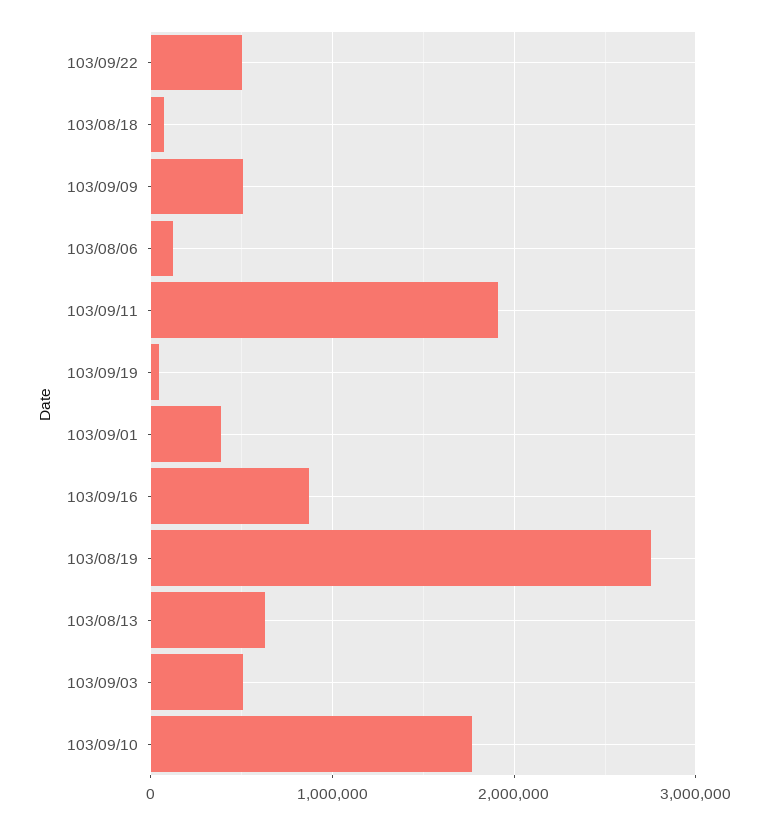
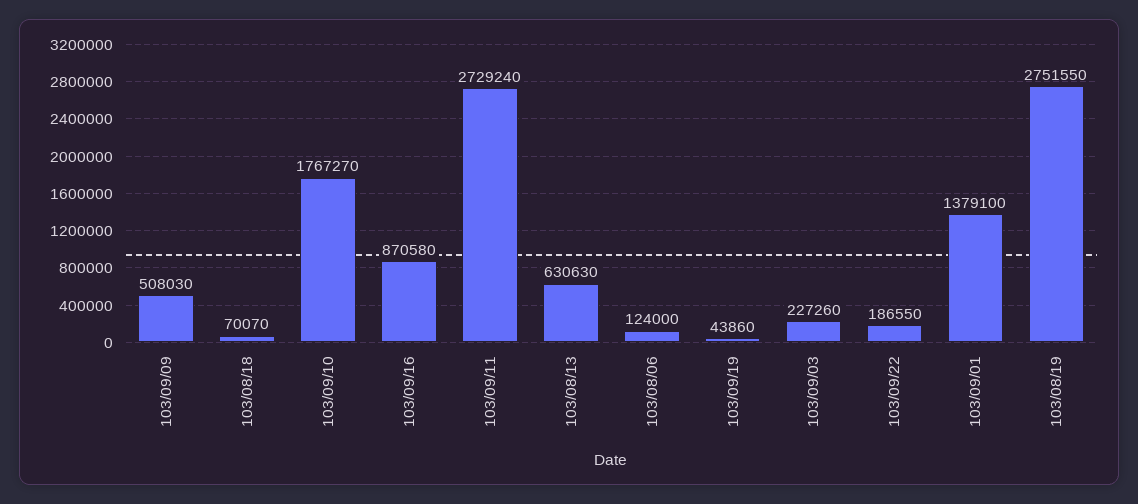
103/09/22: 500000 -> 186550
103/09/11: 1900000 -> 2729240
103/09/01: 400000 -> 1379100
103/09/03: 500000 -> 227260

